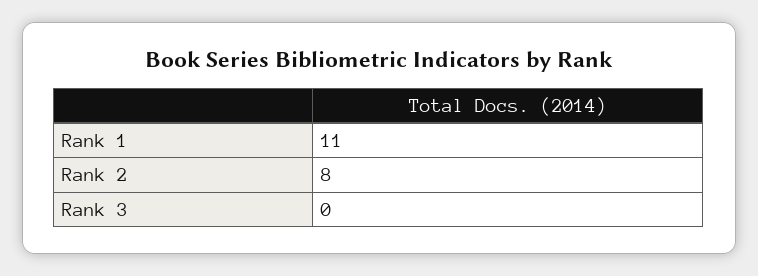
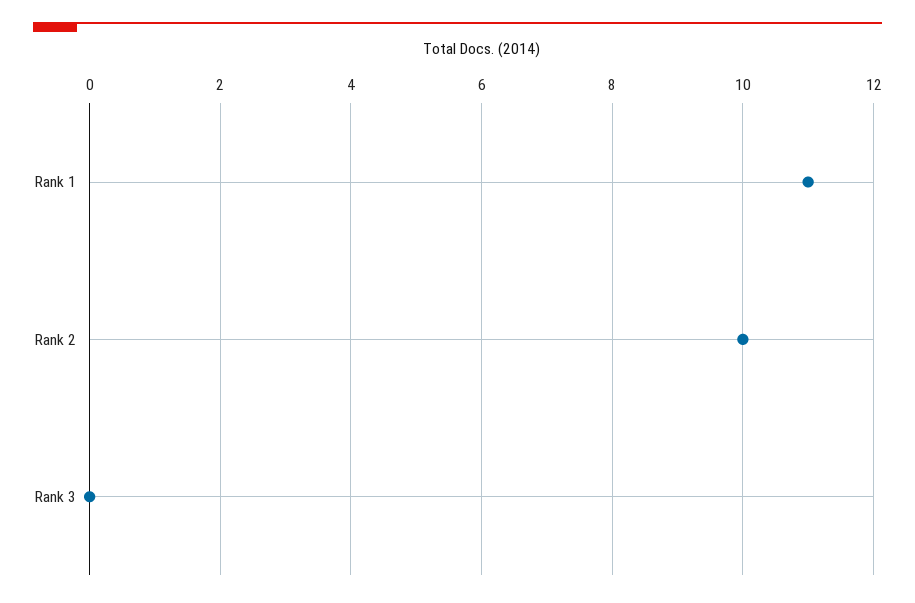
Rank 2: 8 -> 10

